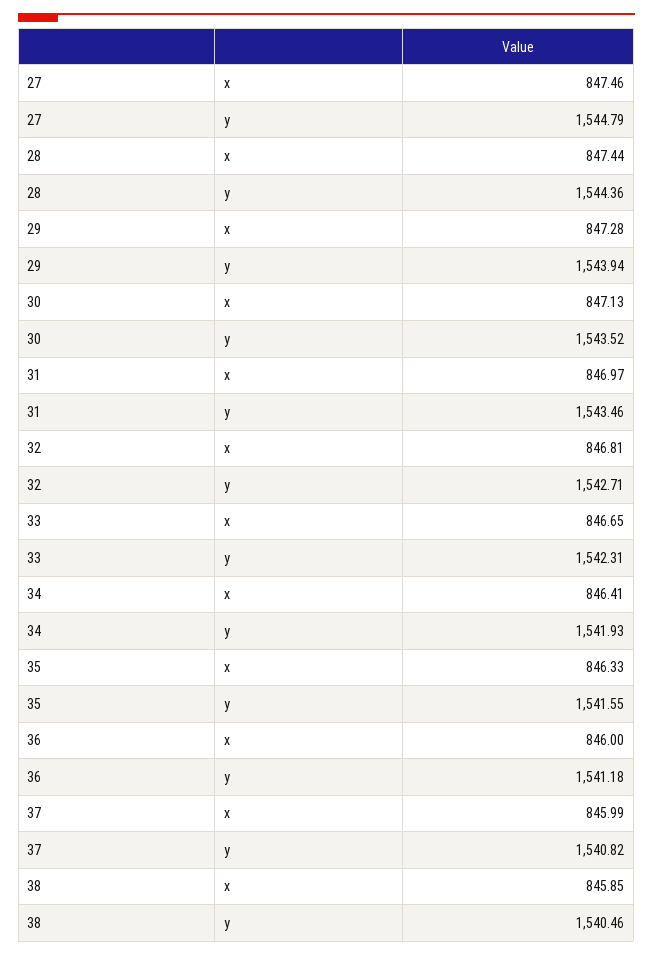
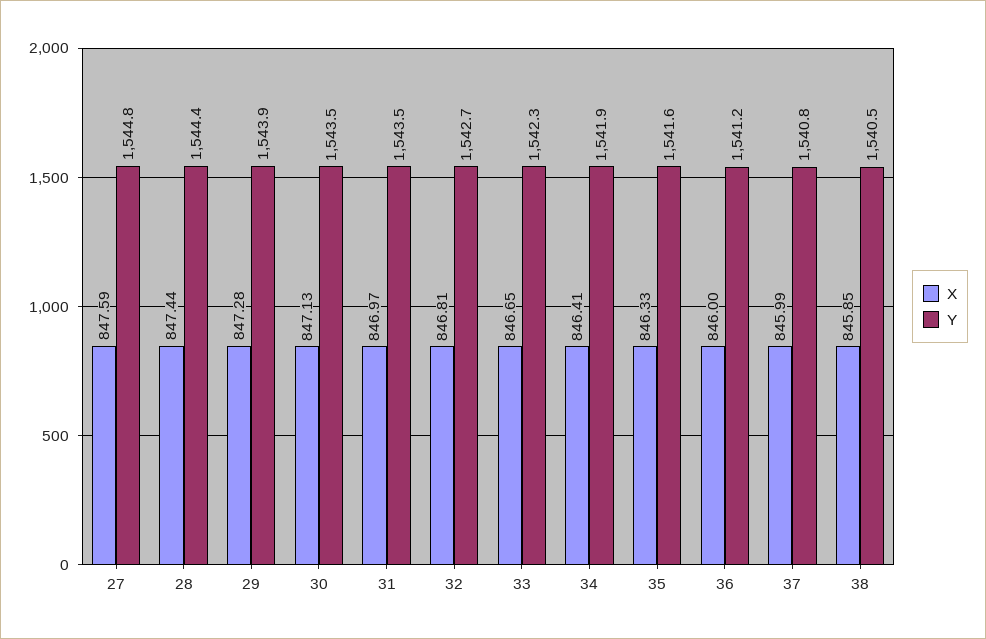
x, 27: 847.46 -> 847.59

